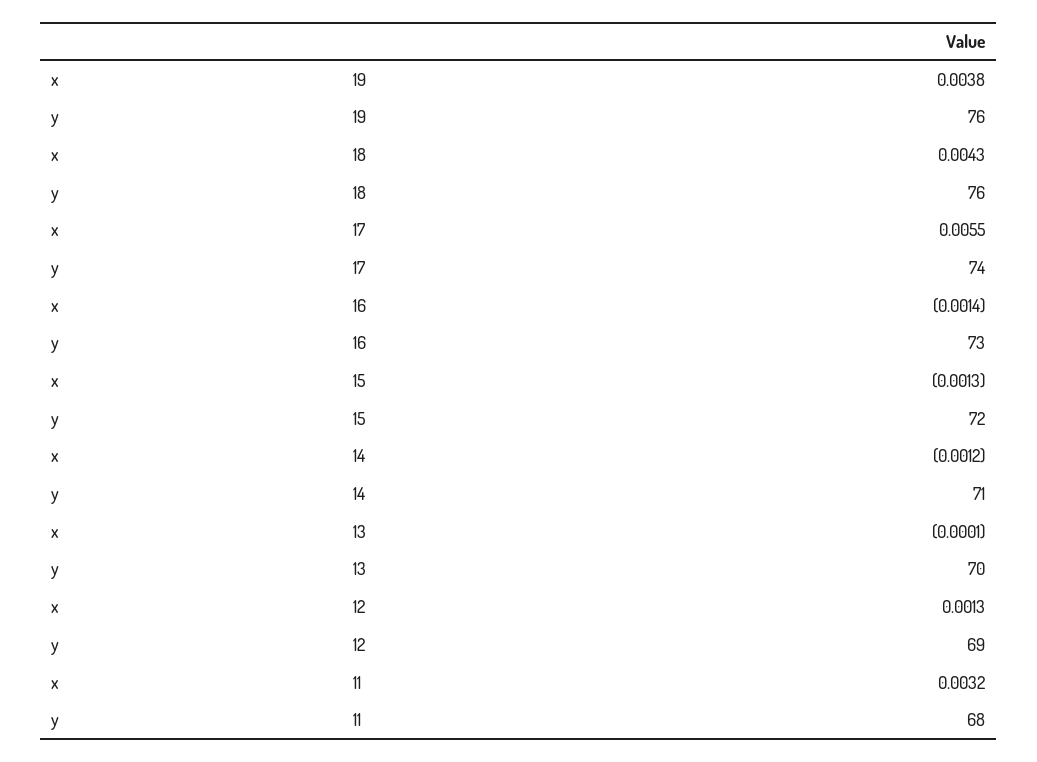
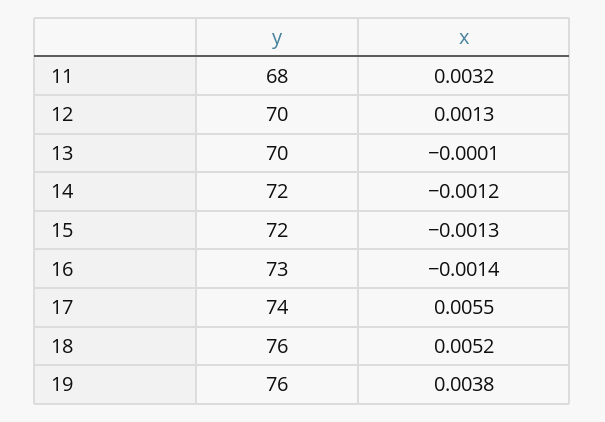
x, 18: 0.0043 -> 0.0052
y, 14: 71 -> 72
y, 12: 69 -> 70

